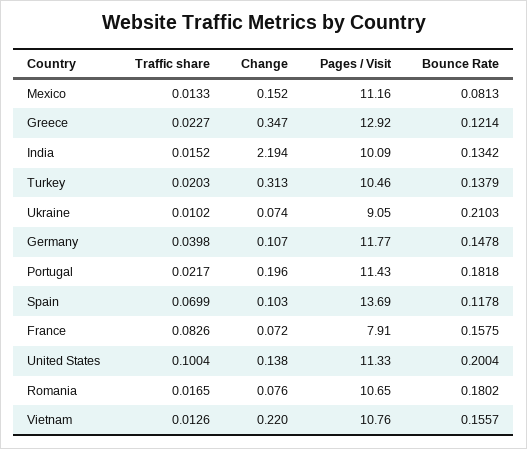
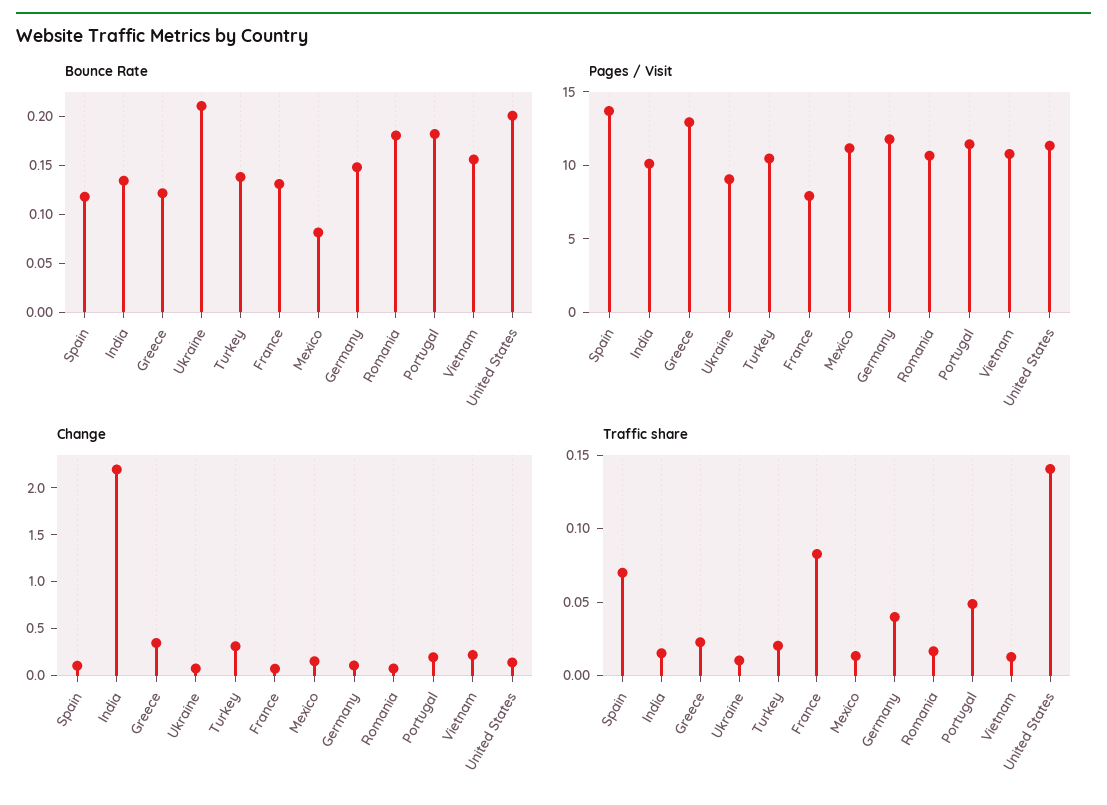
Traffic share, Portugal: 0.0217 -> 0.05
Bounce Rate, France: 0.1575 -> 0.13
Traffic share, United States: 0.1004 -> 0.14

